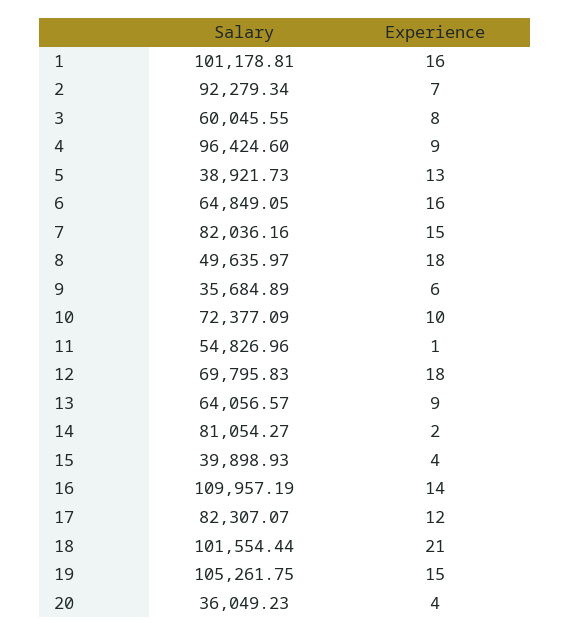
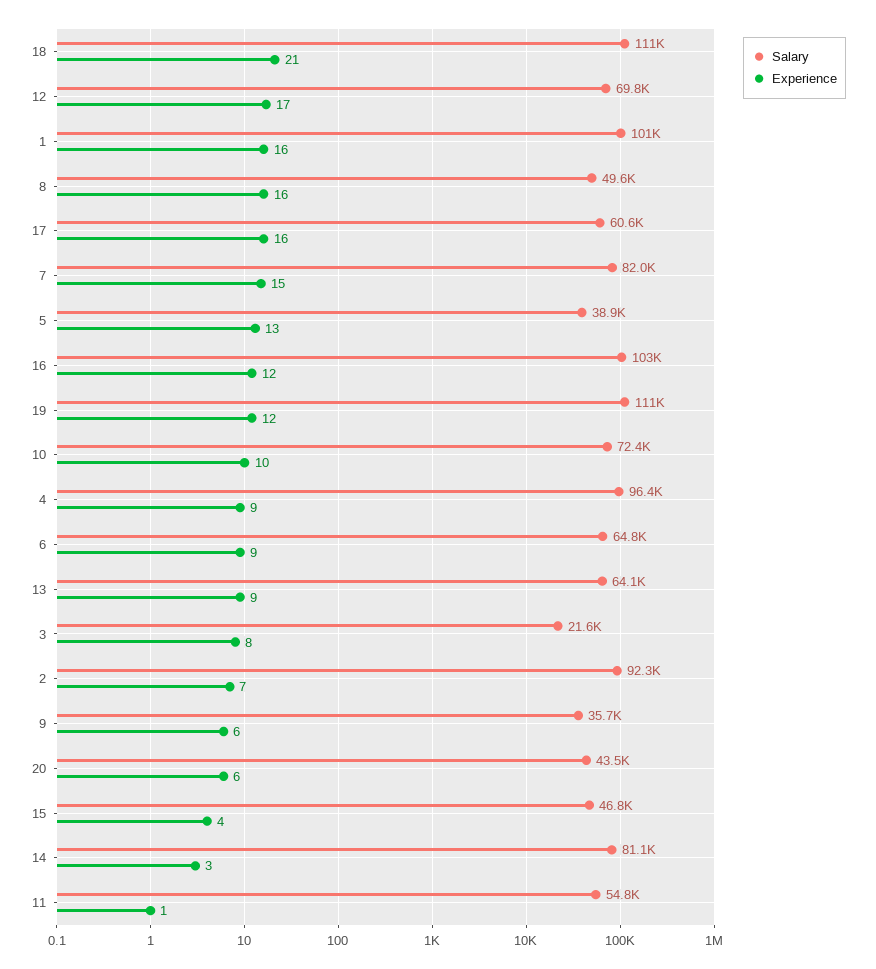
Salary, 3: 60045.55 -> 21600
Experience, 6: 16 -> 9
Experience, 8: 18 -> 16
Experience, 12: 18 -> 17
Experience, 14: 2 -> 3
Salary, 15: 39898.93 -> 46800
Salary, 16: 109957.19 -> 103000
Experience, 16: 14 -> 12
Salary, 17: 82307.07 -> 60600
Experience, 17: 12 -> 16
Salary, 18: 101554.44 -> 111000
Salary, 19: 105261.75 -> 111000
Experience, 19: 15 -> 12
Salary, 20: 36049.23 -> 43500
Experience, 20: 4 -> 6

